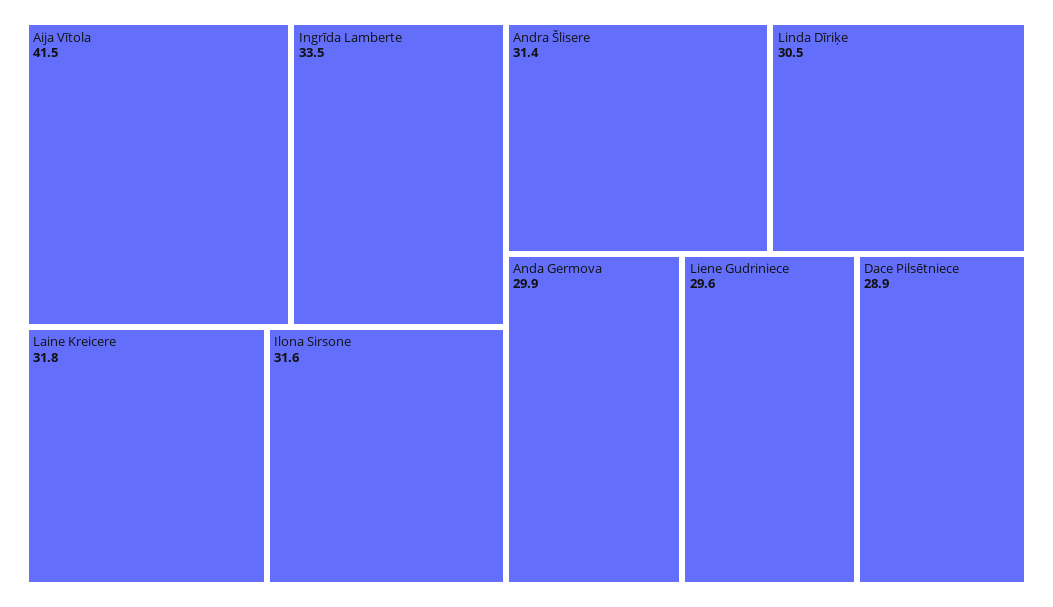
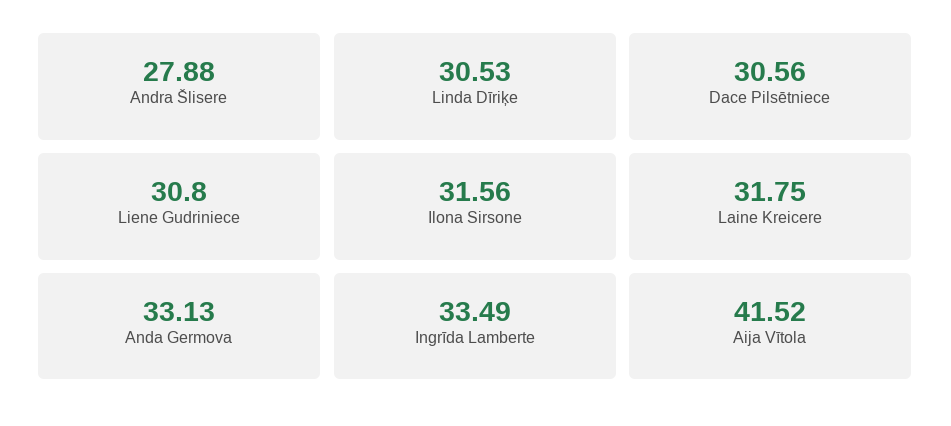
Andra Šlisere: 31.4 -> 27.88
Anda Germova: 29.9 -> 33.13
Liene Gudriniece: 29.6 -> 30.8
Dace Pilsētniece: 28.9 -> 30.56

